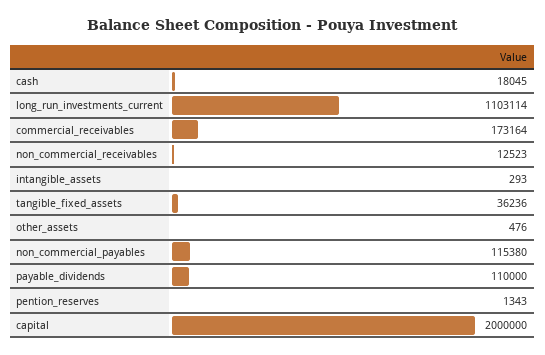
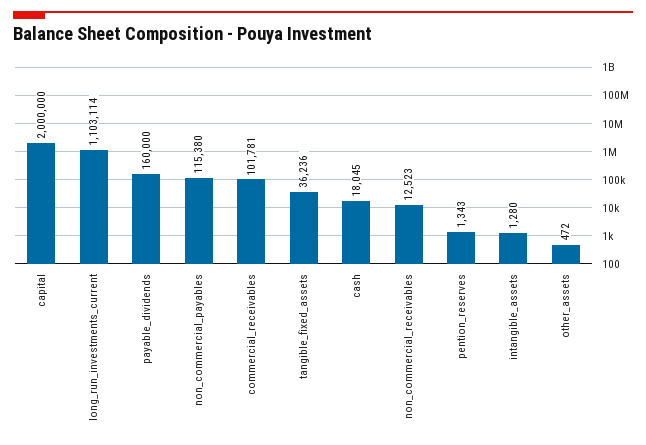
commercial_receivables: 173164 -> 101781
intangible_assets: 293 -> 1280
other_assets: 476 -> 472
payable_dividends: 110000 -> 160000

